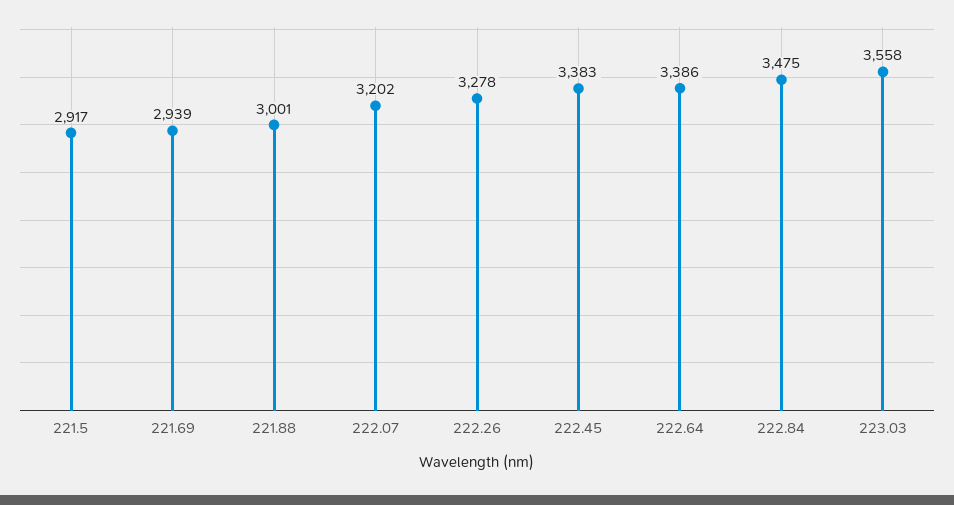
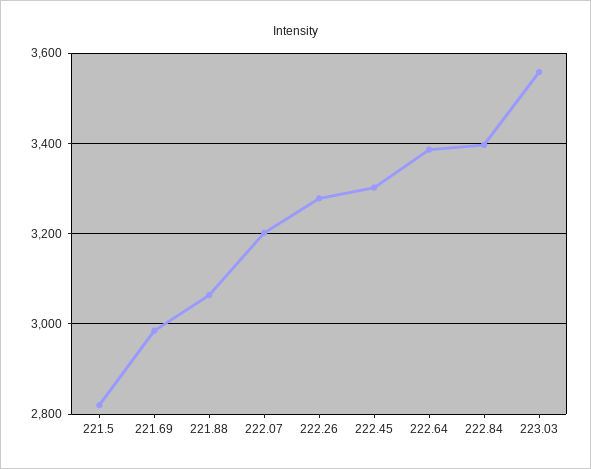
221.5: 2917 -> 2820
221.69: 2939 -> 2980
221.88: 3001 -> 3060
222.45: 3383 -> 3300
222.84: 3475 -> 3400

